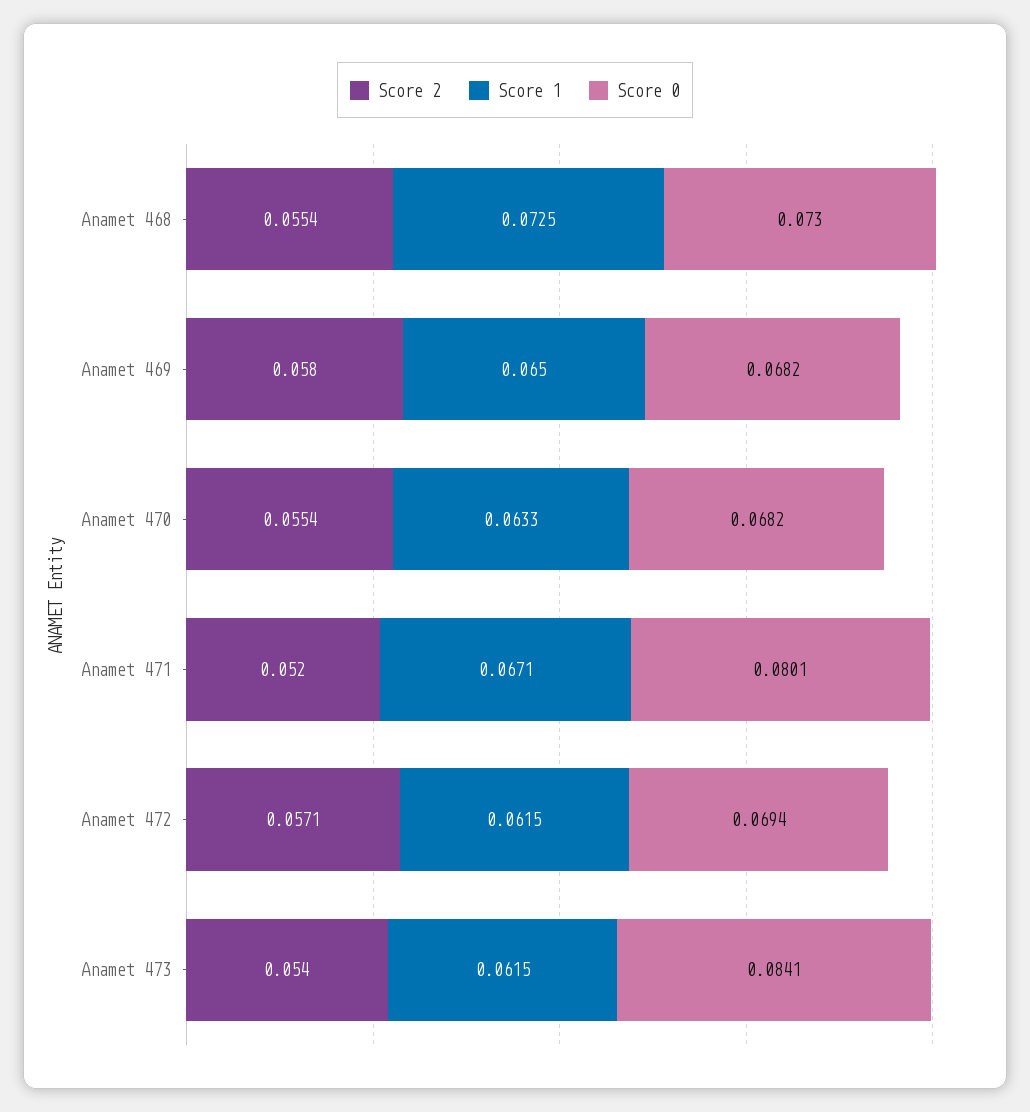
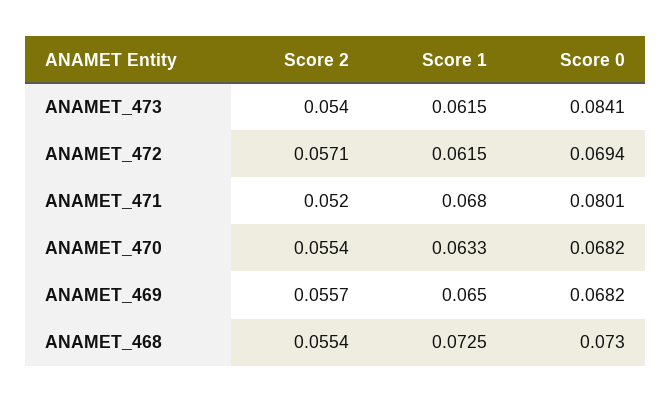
Score 2, Anamet 469: 0.058 -> 0.0557
Score 1, Anamet 471: 0.0671 -> 0.068

